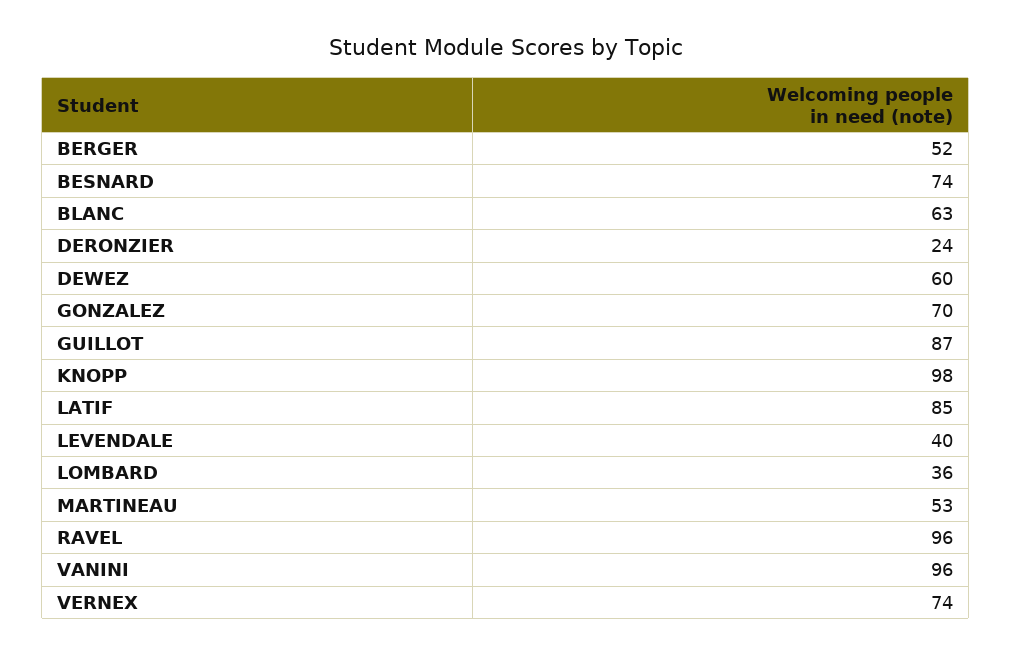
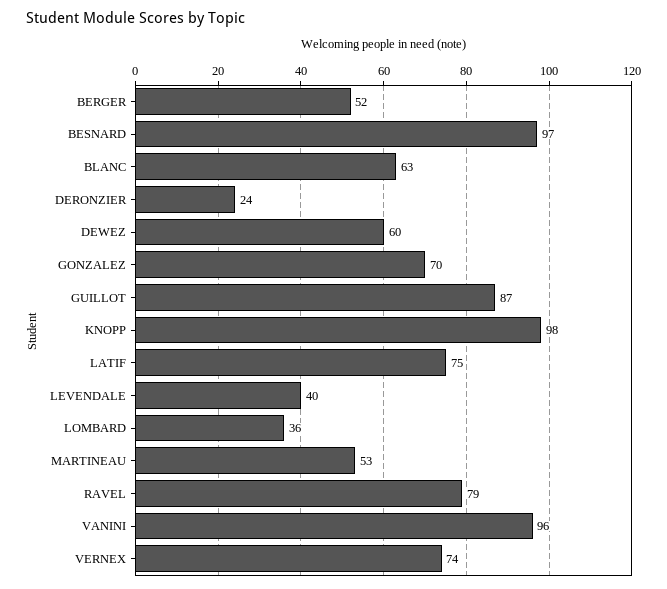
BESNARD: 74 -> 97
LATIF: 85 -> 75
RAVEL: 96 -> 79

